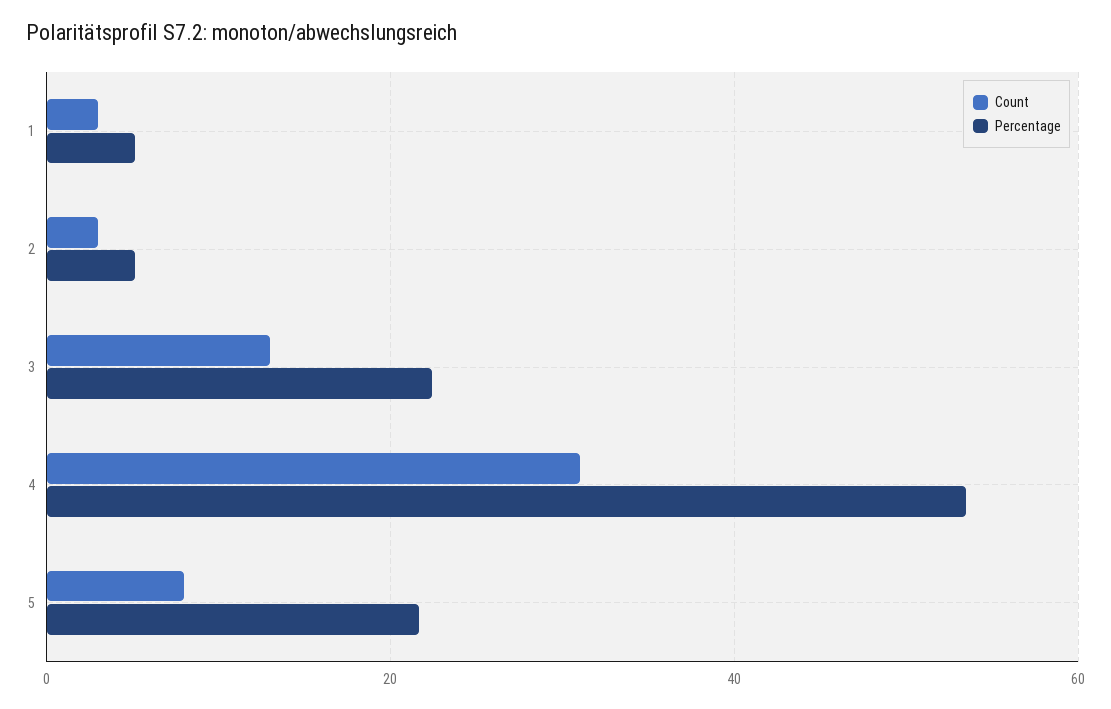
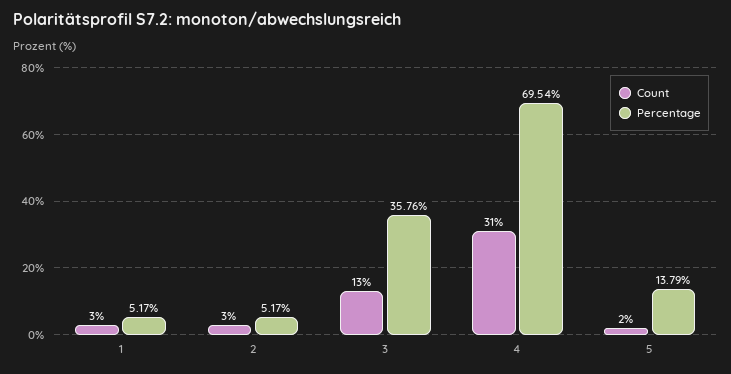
Percentage, 3: 22 -> 35.76
Percentage, 4: 54 -> 69.54
Count, 5: 8 -> 2
Percentage, 5: 22 -> 13.79

